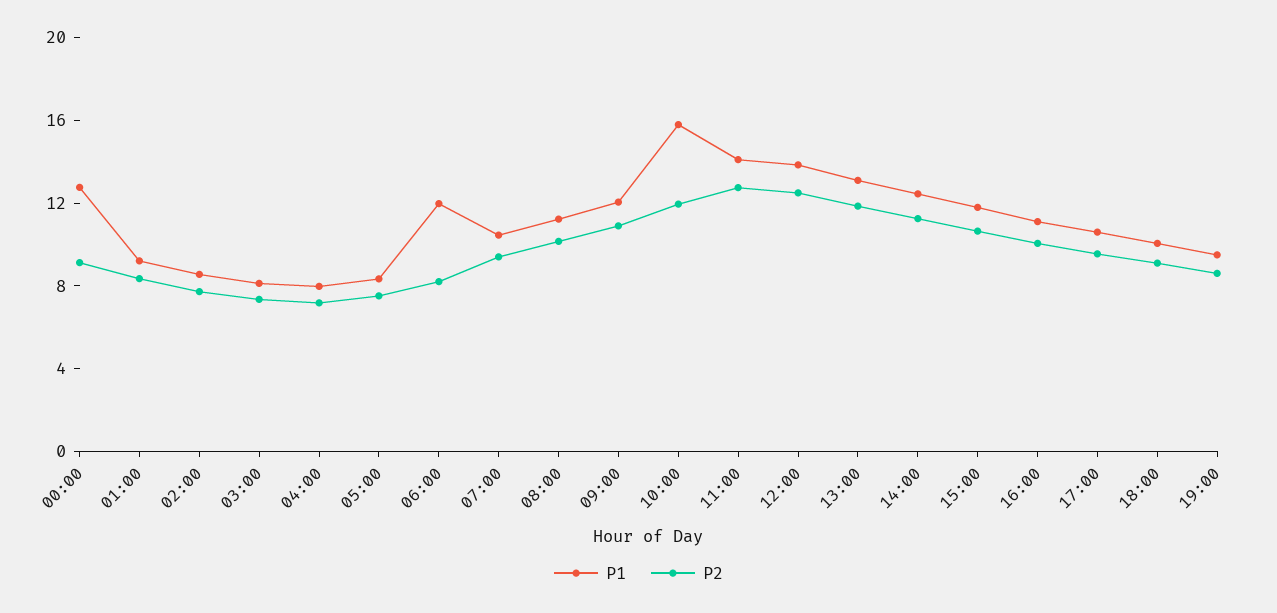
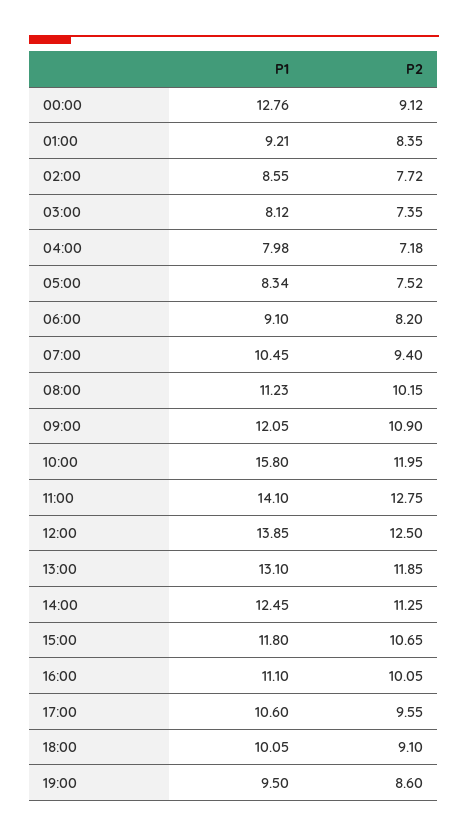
P1, 06:00: 12 -> 9.1

